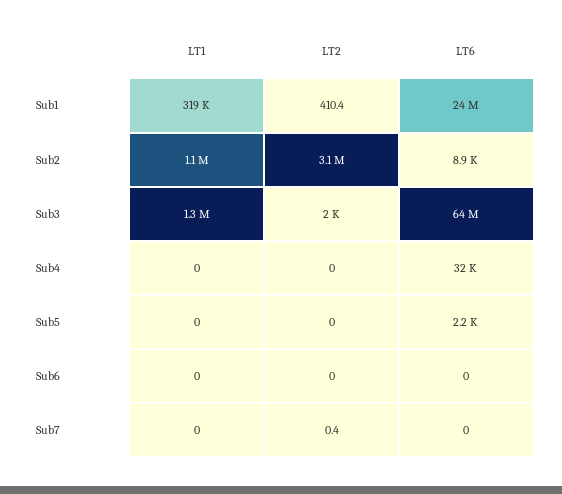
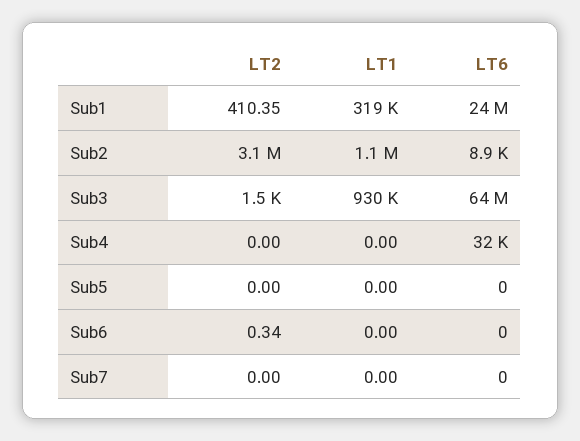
LT1, Sub3: 1300000 -> 930000
LT2, Sub3: 2000 -> 1500
LT6, Sub5: 2200 -> 0
LT2, Sub6: 0 -> 0.34
LT2, Sub7: 0.4 -> 0

